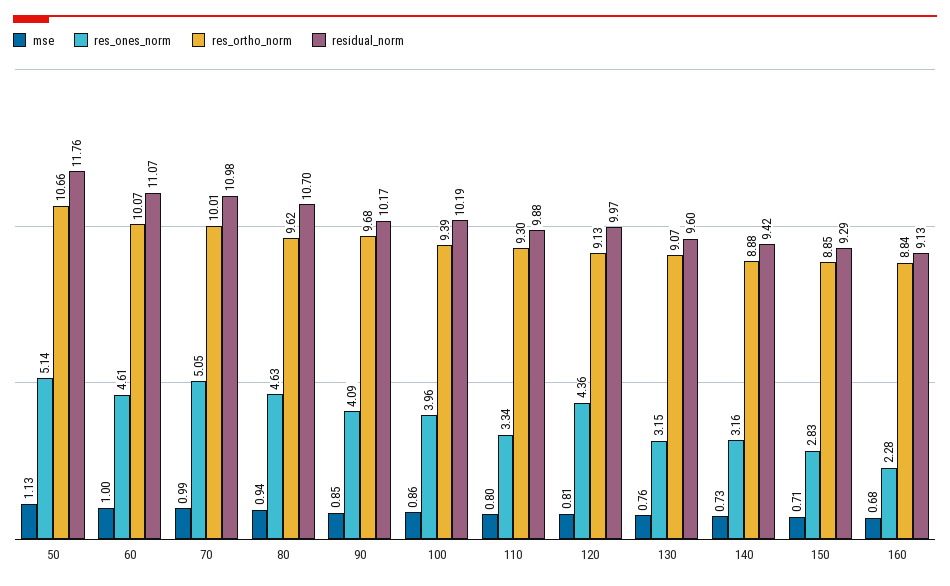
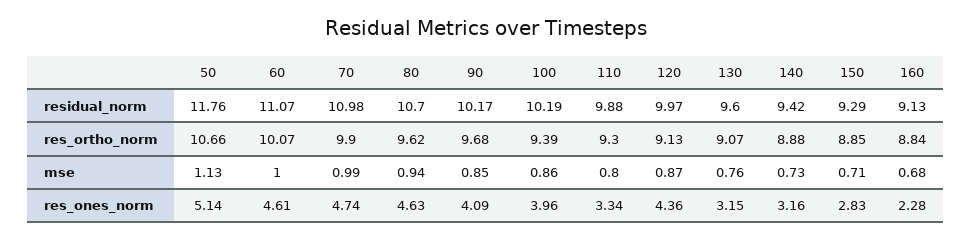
res_ones_norm, 70: 5.05 -> 4.74
res_ortho_norm, 70: 10.01 -> 9.9
mse, 120: 0.81 -> 0.87

